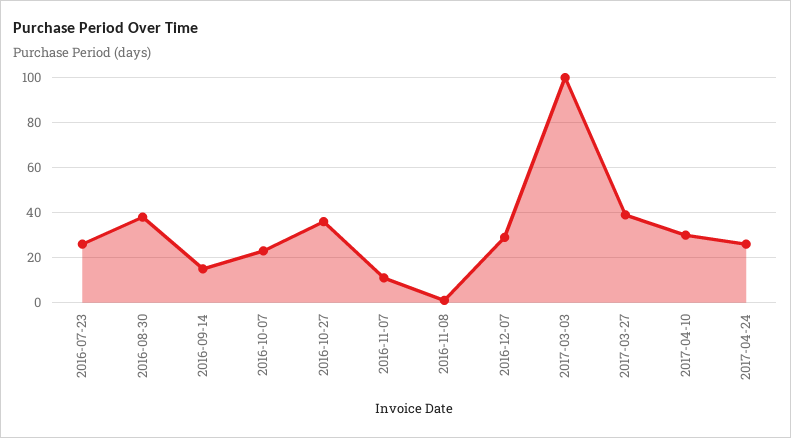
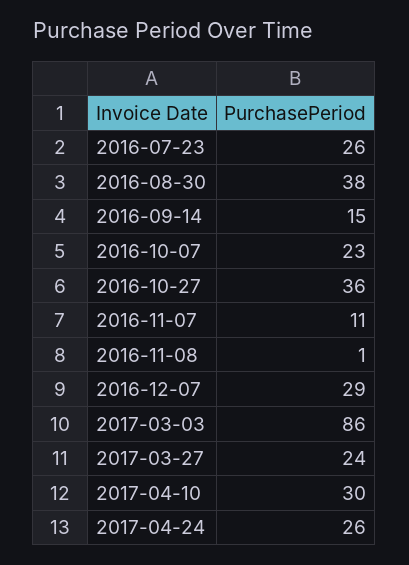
2017-03-03: 100 -> 86
2017-03-27: 40 -> 24

